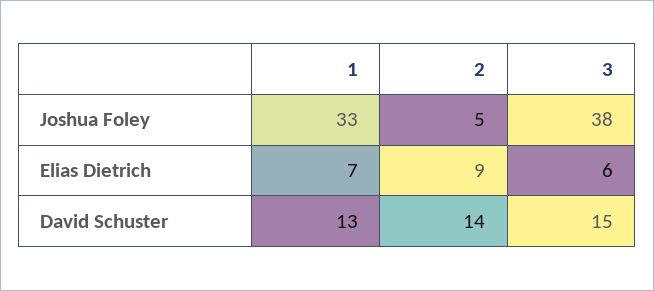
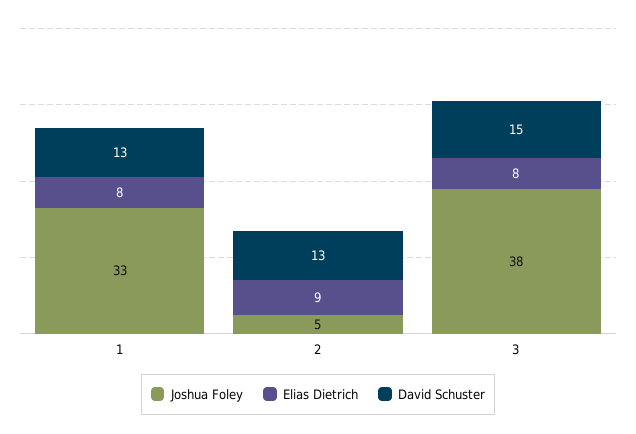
Elias Dietrich, 1: 7 -> 8
Elias Dietrich, 3: 6 -> 8
David Schuster, 2: 14 -> 13

